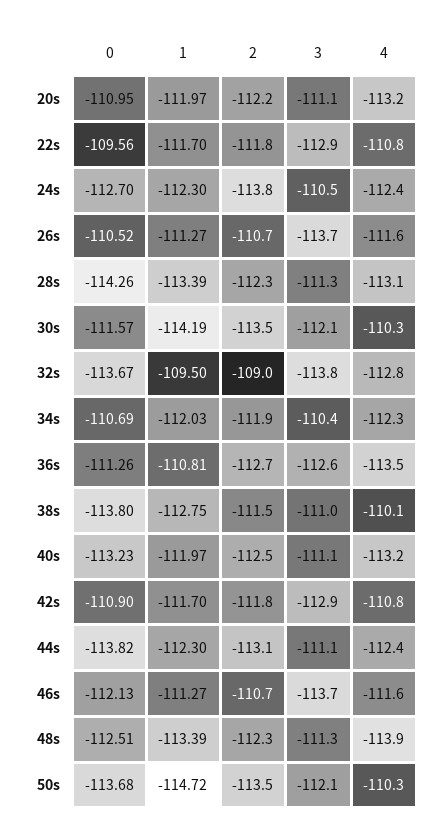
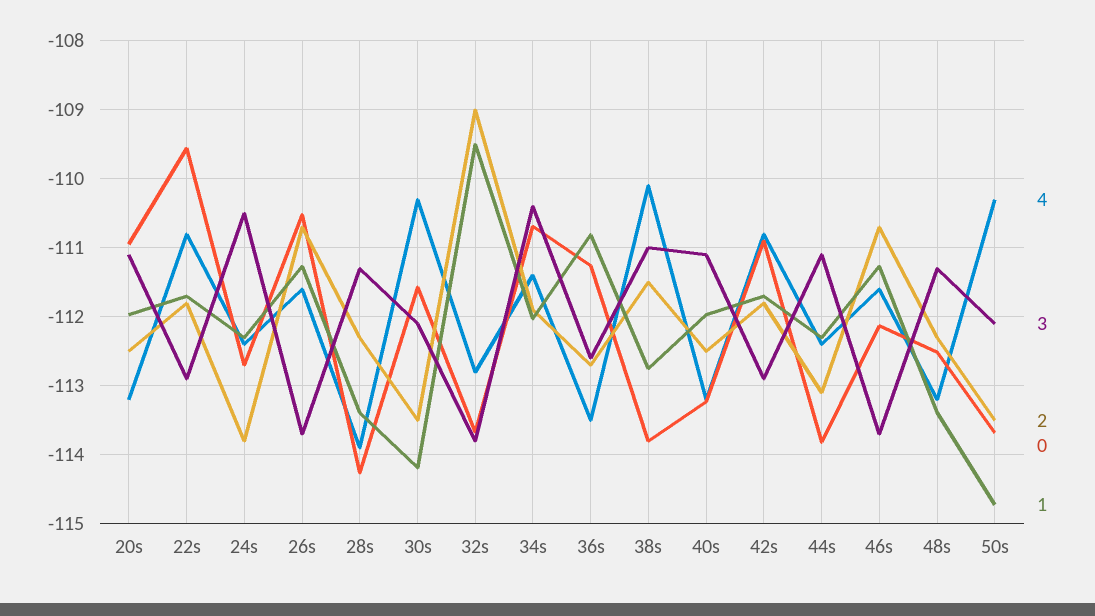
2, 20s: -112.2 -> -112.5
4, 28s: -113.1 -> -113.9
4, 34s: -112.3 -> -111.4
4, 48s: -113.9 -> -113.2

